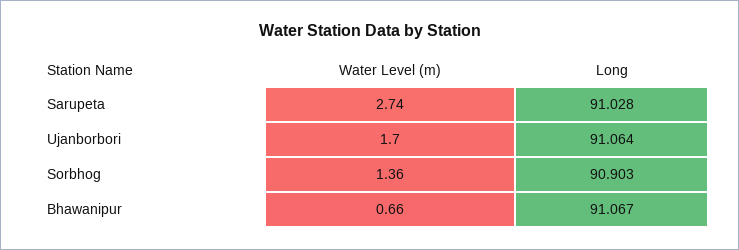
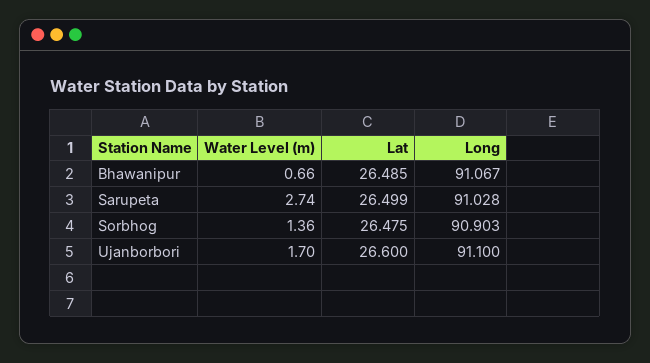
Long, Ujanborbori: 91.064 -> 91.1
Lat, Bhawanipur: none -> 26.485
Lat, Sarupeta: none -> 26.499
Lat, Sorbhog: none -> 26.475
Lat, Ujanborbori: none -> 26.6

